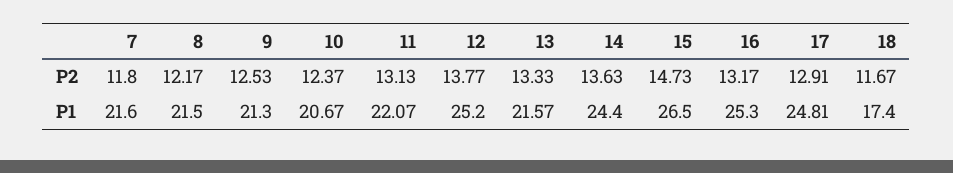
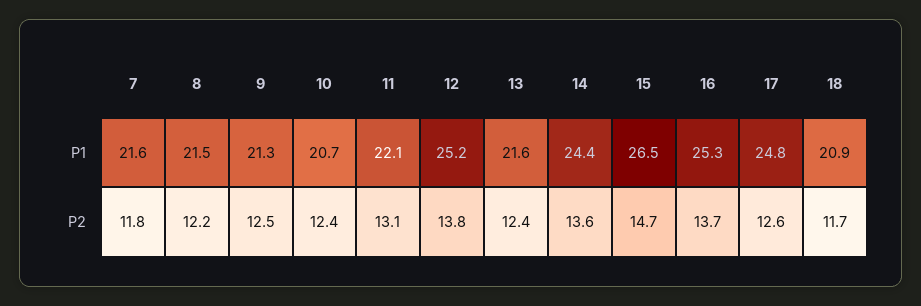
13, P2: 13.33 -> 12.4
16, P2: 13.17 -> 13.7
17, P2: 12.91 -> 12.6
18, P1: 17.4 -> 20.9

